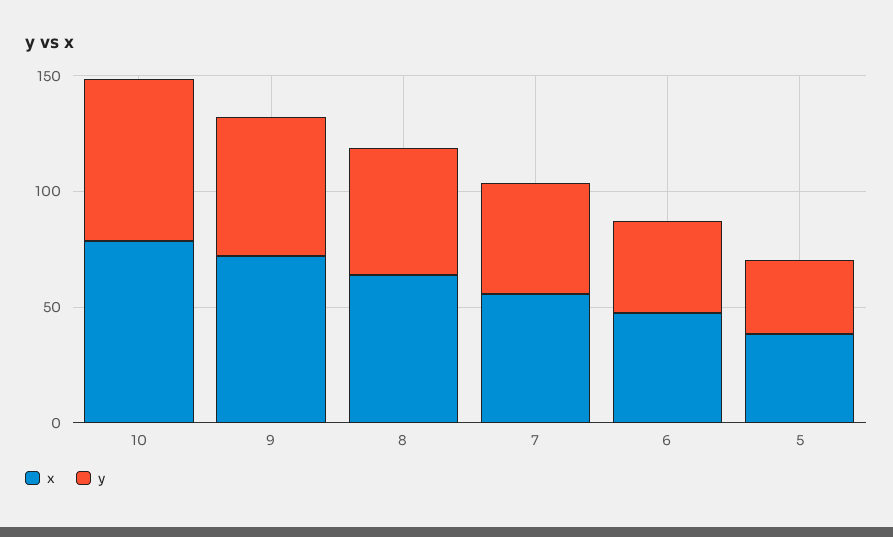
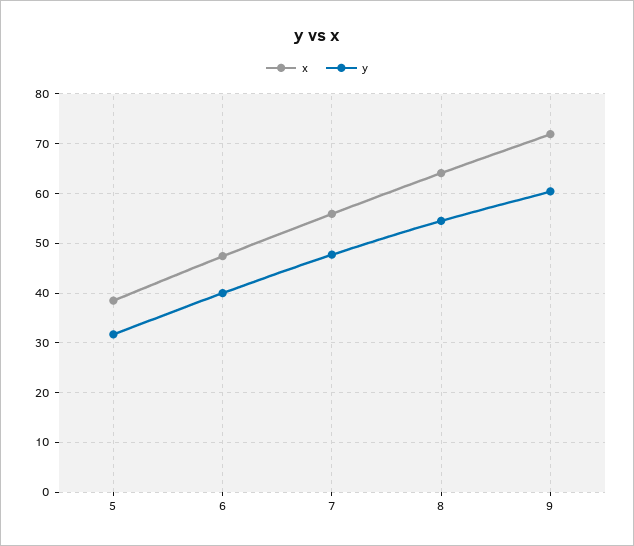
x, 10: 80 -> none
y, 10: 70 -> none

